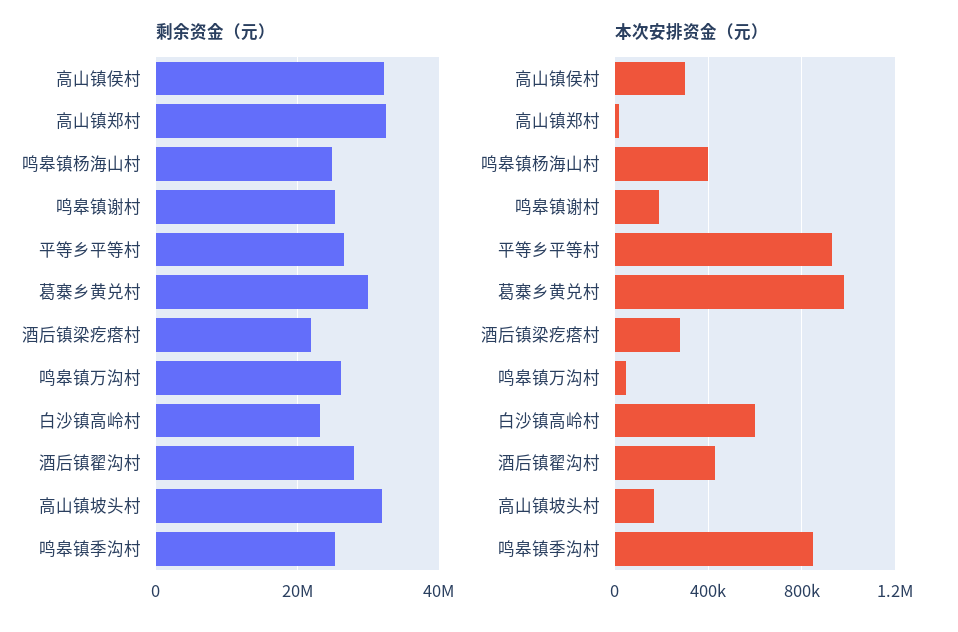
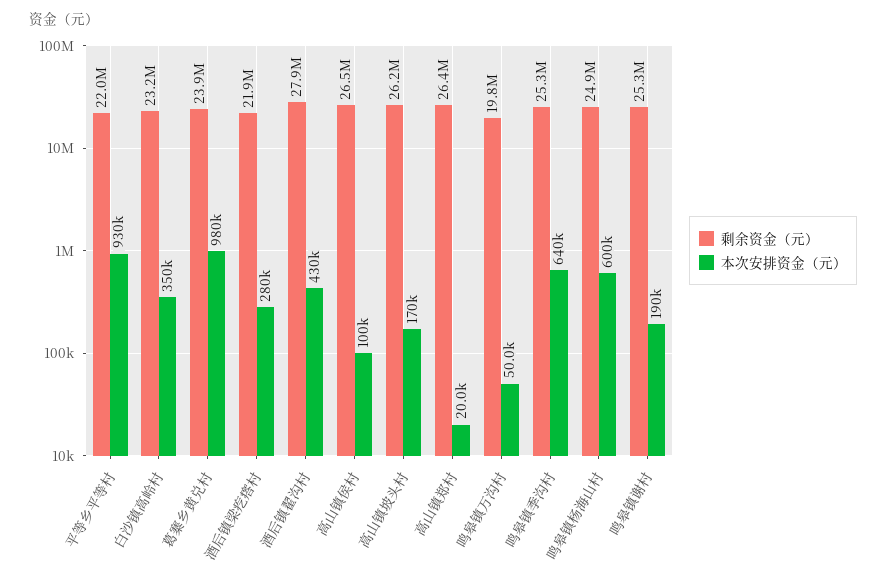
剩余资金（元）, 高山镇侯村: 32000000 -> 26500000
剩余资金（元）, 高山镇郑村: 32000000 -> 26400000
剩余资金（元）, 平等乡平等村: 26000000 -> 22000000
剩余资金（元）, 葛寨乡黄兑村: 30000000 -> 23900000
剩余资金（元）, 鸣皋镇万沟村: 26000000 -> 19800000
剩余资金（元）, 高山镇坡头村: 32000000 -> 26200000
本次安排资金（元）, 高山镇侯村: 300000 -> 100000
本次安排资金（元）, 鸣皋镇杨海山村: 400000 -> 600000
本次安排资金（元）, 白沙镇高岭村: 600000 -> 350000
本次安排资金（元）, 鸣皋镇季沟村: 850000 -> 640000

